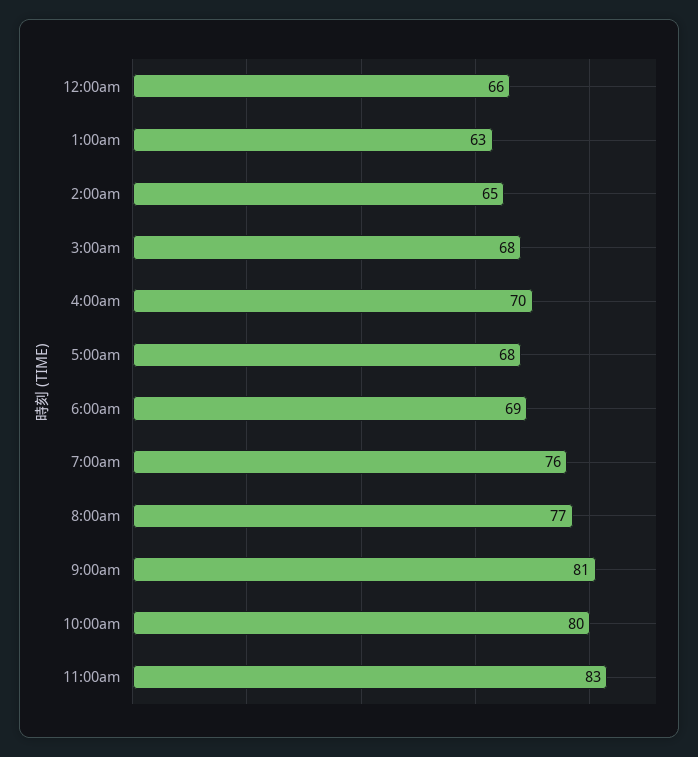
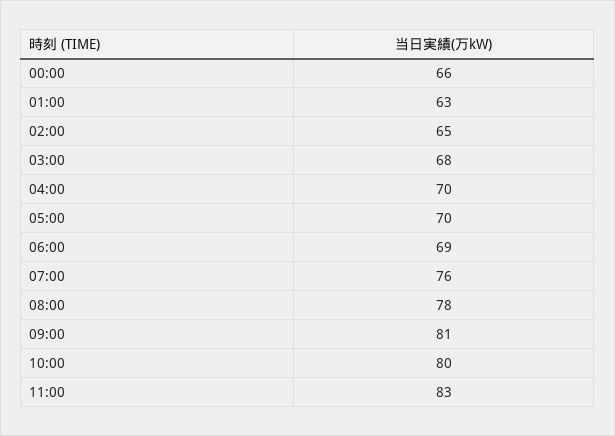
5:00am: 68 -> 70
8:00am: 77 -> 78

